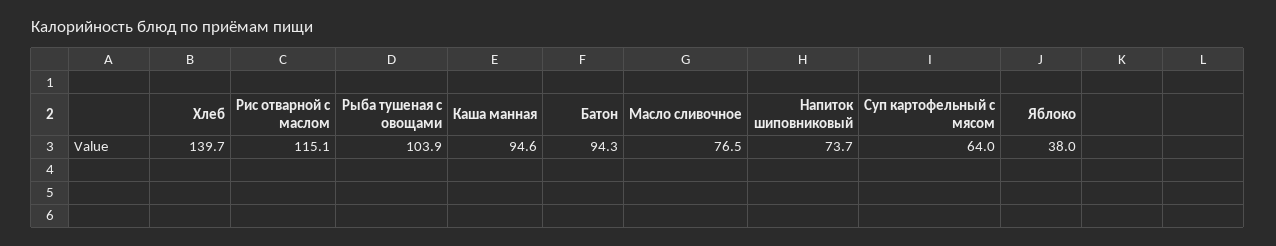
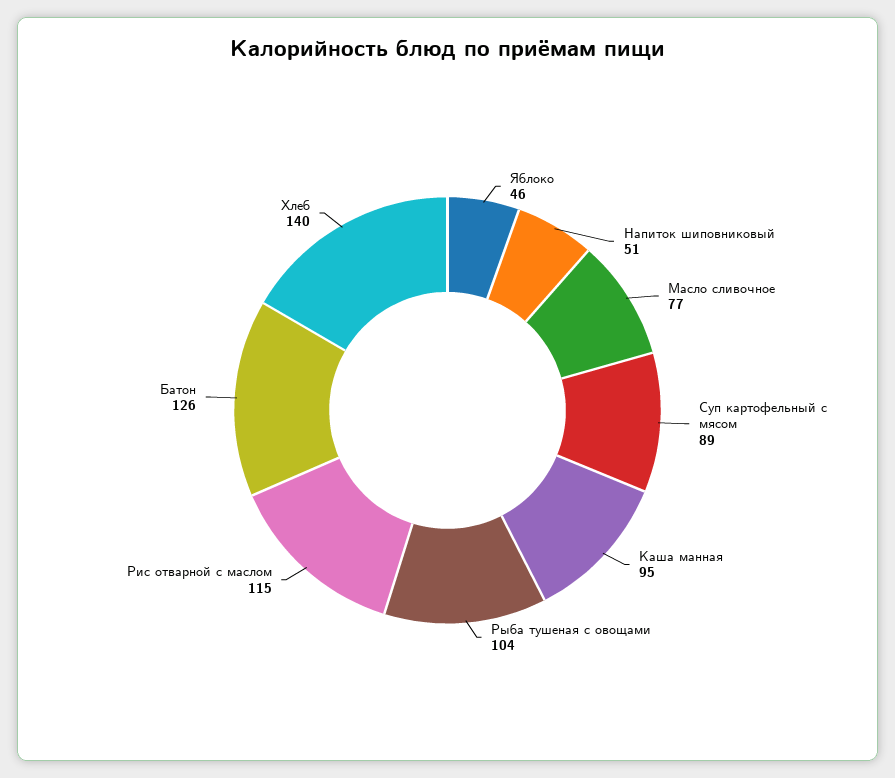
Батон: 94.3 -> 126
Напиток шиповниковый: 73.7 -> 51
Суп картофельный с мясом: 64 -> 89
Яблоко: 38 -> 46

